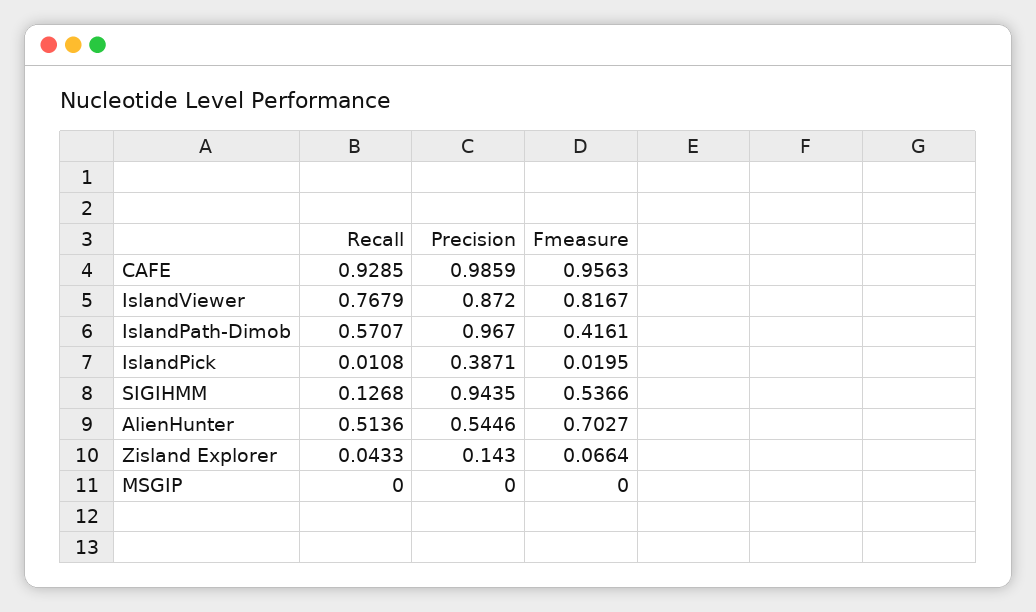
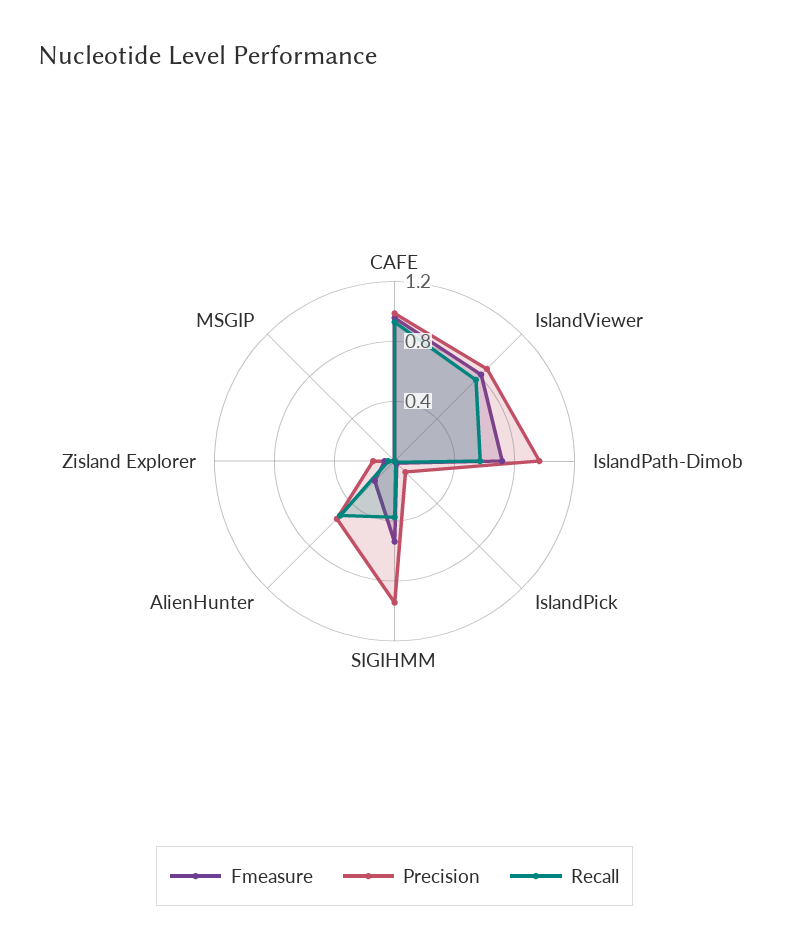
Fmeasure, IslandPath-Dimob: 0.4161 -> 0.7
Precision, IslandPick: 0.3871 -> 0.1
Recall, SIGIHMM: 0.1268 -> 0.4
Fmeasure, AlienHunter: 0.7027 -> 0.2

